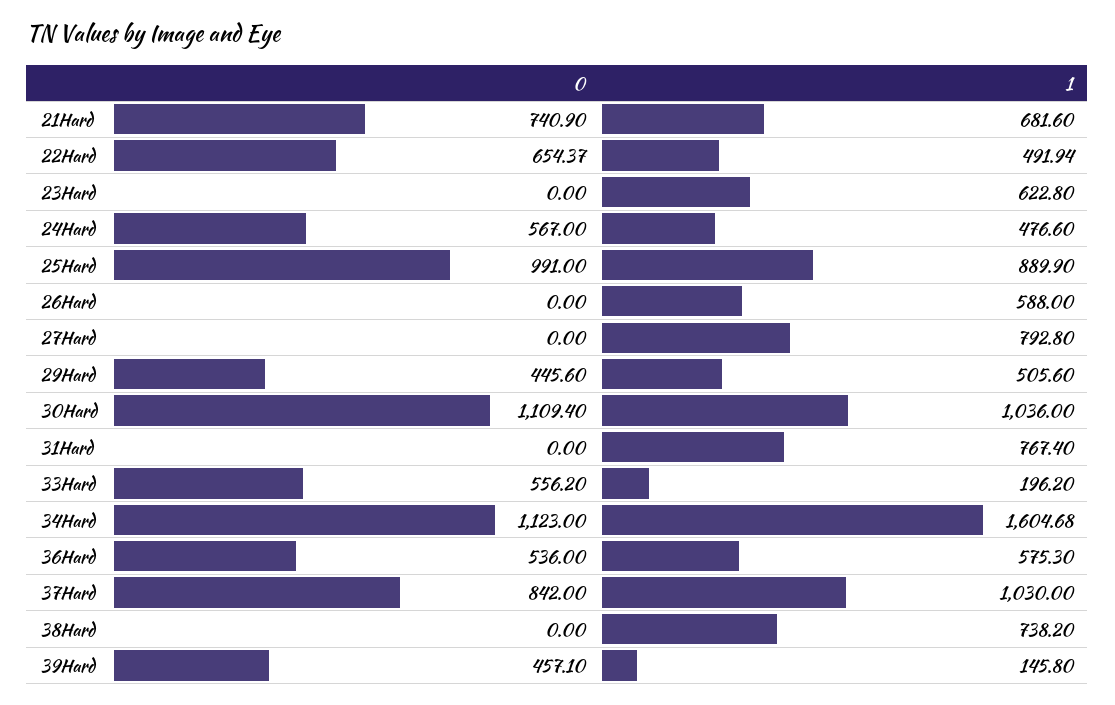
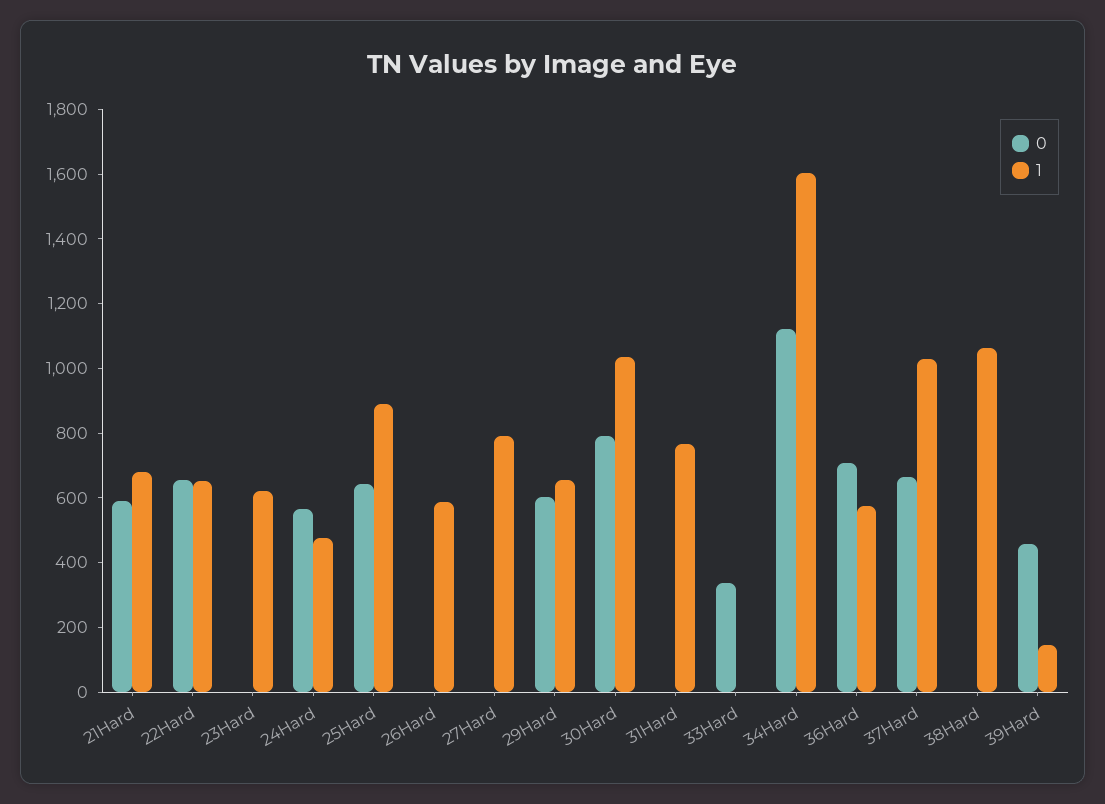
0, 21Hard: 740.9 -> 600
1, 22Hard: 491.94 -> 650
0, 25Hard: 991 -> 650
0, 29Hard: 445.6 -> 600
1, 29Hard: 505.6 -> 650
0, 30Hard: 1109.4 -> 800
0, 33Hard: 556.2 -> 350
1, 33Hard: 196.2 -> 0
0, 36Hard: 536 -> 700
0, 37Hard: 842 -> 650
1, 38Hard: 738.2 -> 1050

